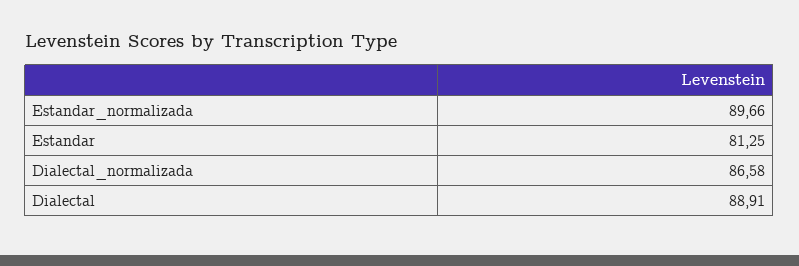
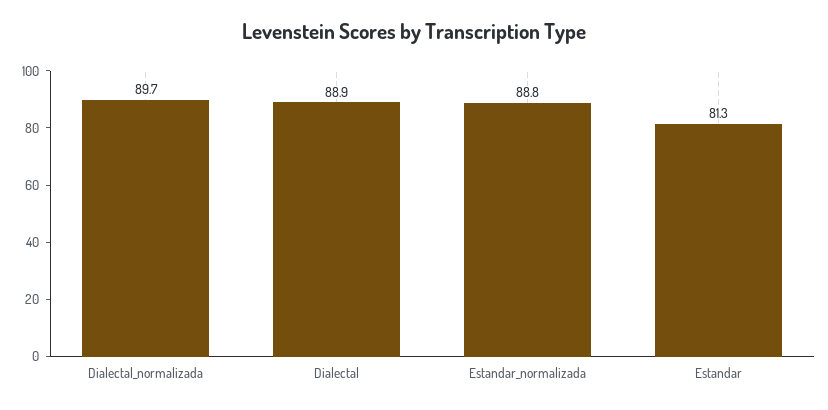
Estandar_normalizada: 89.66 -> 88.8
Dialectal_normalizada: 86.58 -> 89.7

